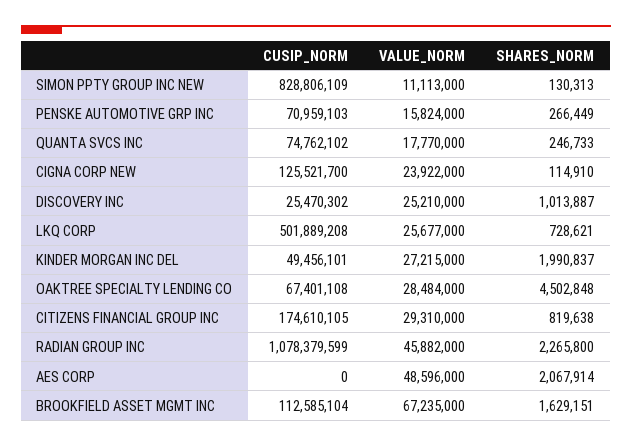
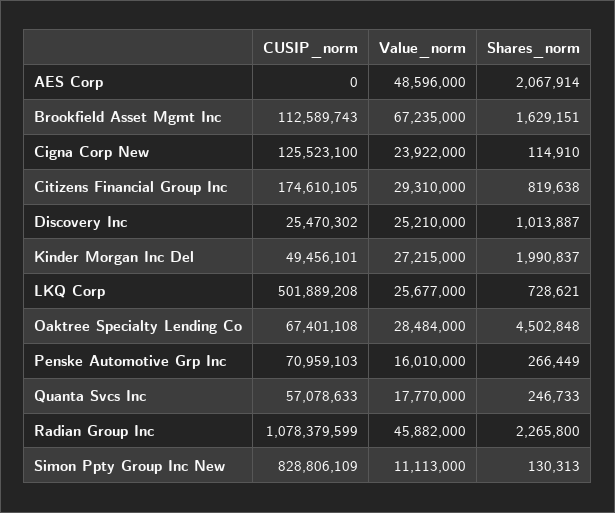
VALUE_NORM, PENSKE AUTOMOTIVE GRP INC: 15824000 -> 16010000
CUSIP_NORM, QUANTA SVCS INC: 74762102 -> 57078633
CUSIP_NORM, CIGNA CORP NEW: 125521700 -> 125523100
CUSIP_NORM, BROOKFIELD ASSET MGMT INC: 112585104 -> 112589743

